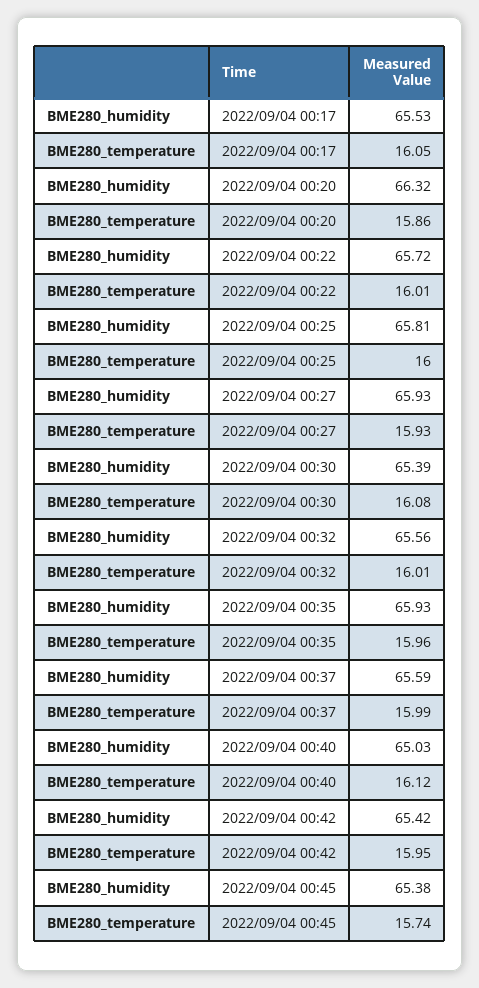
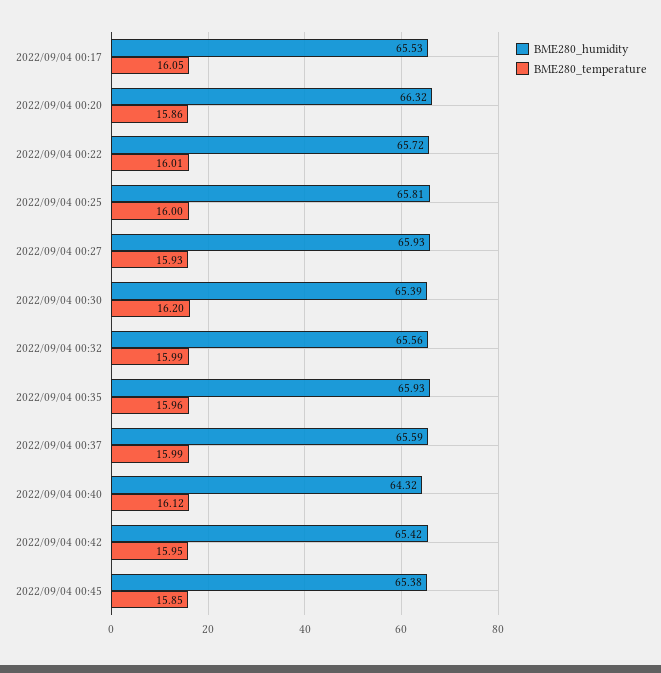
BME280_temperature, 2022/09/04 00:30: 16.08 -> 16.2
BME280_temperature, 2022/09/04 00:32: 16.01 -> 15.99
BME280_humidity, 2022/09/04 00:40: 65.03 -> 64.32
BME280_temperature, 2022/09/04 00:45: 15.74 -> 15.85

